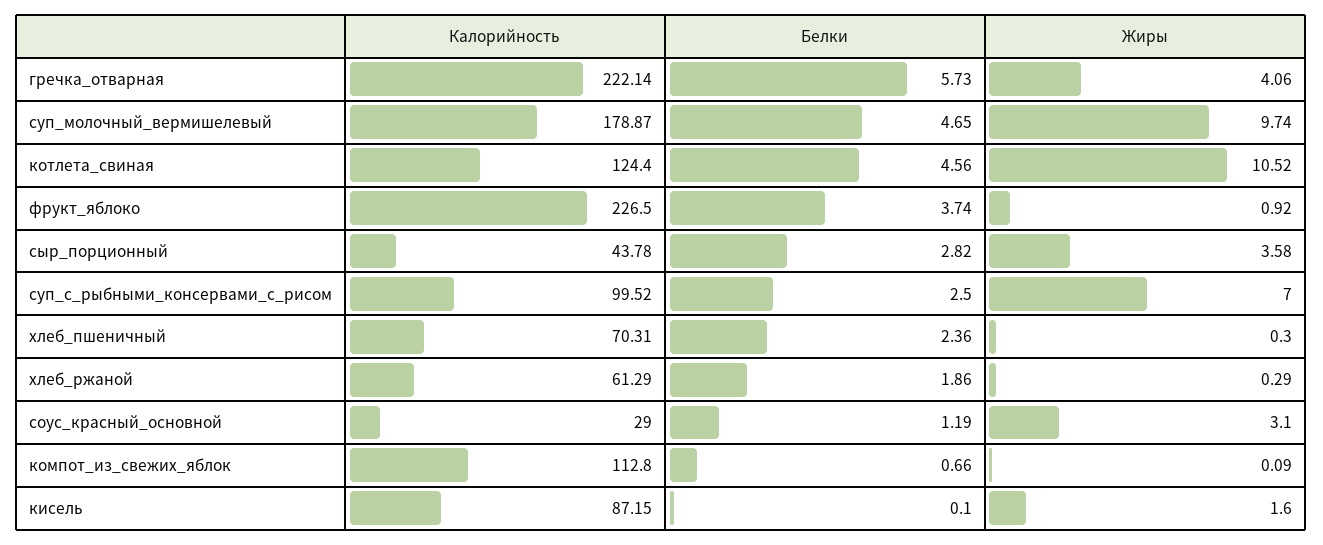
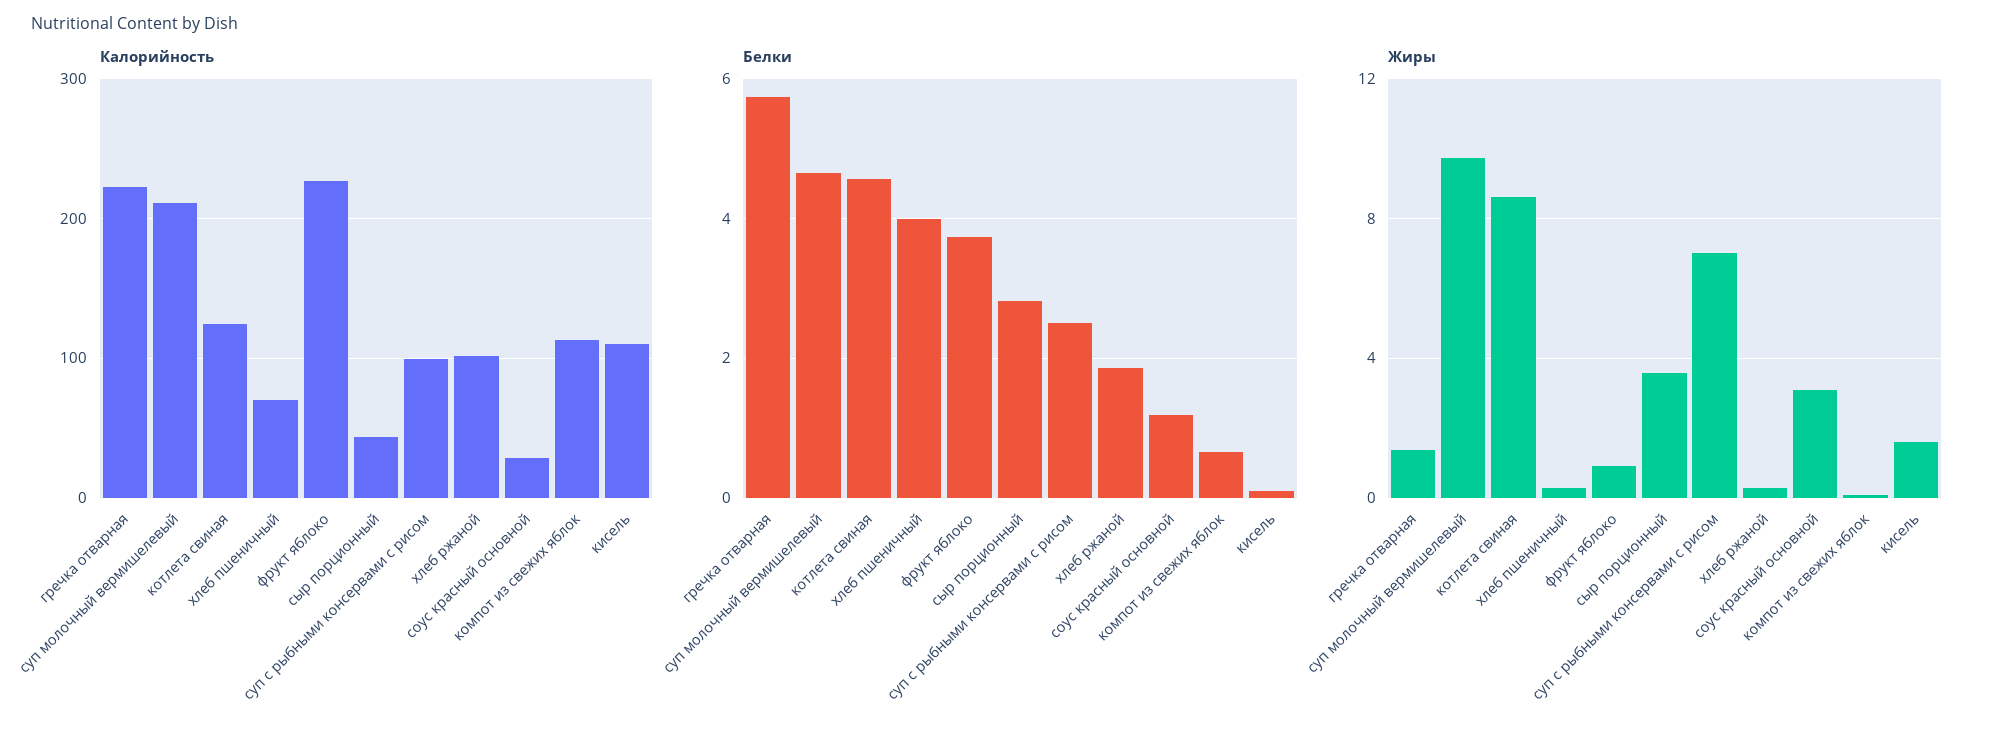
Жиры, гречка_отварная: 4.06 -> 1.5
Калорийность, суп_молочный_вермишелевый: 178.87 -> 210
Жиры, котлета_свиная: 10.52 -> 8.5
Белки, хлеб_пшеничный: 2.36 -> 4
Калорийность, хлеб_ржаной: 61.29 -> 100
Калорийность, кисель: 87.15 -> 110

